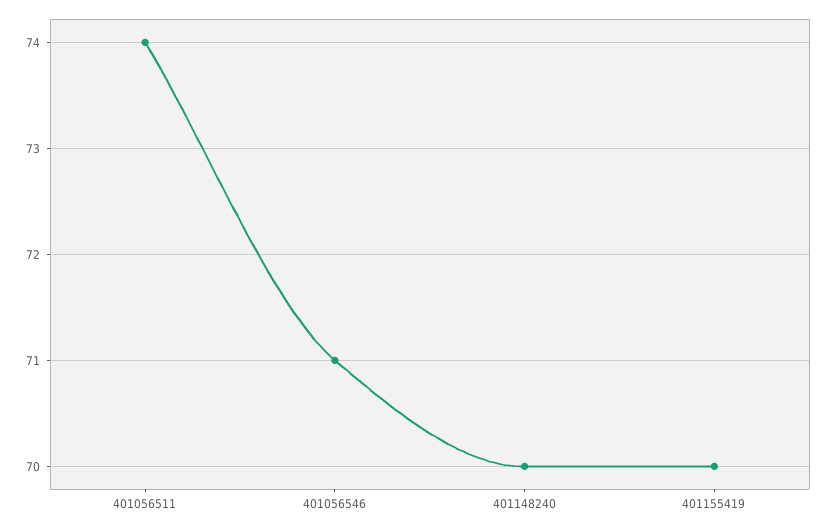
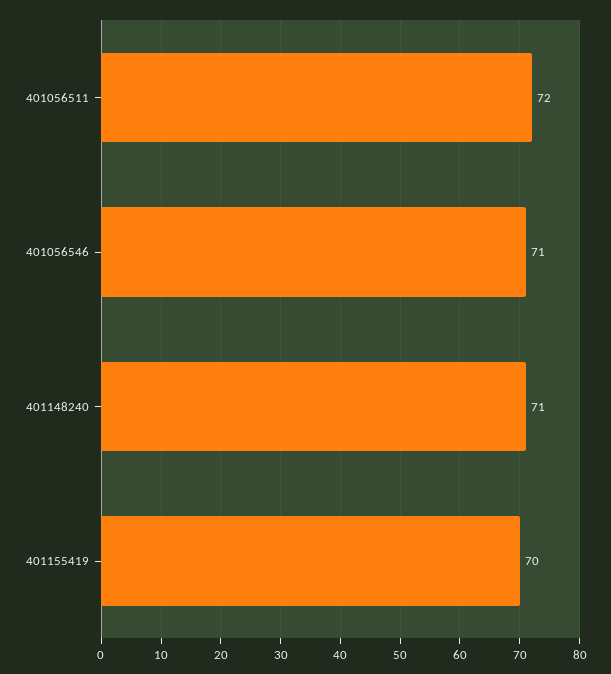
401056511: 74 -> 72
401148240: 70 -> 71

